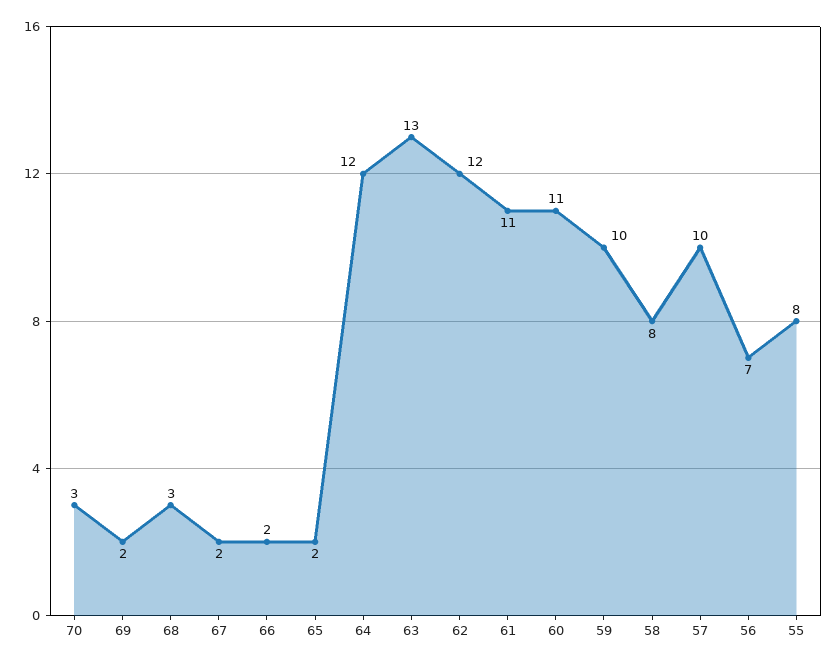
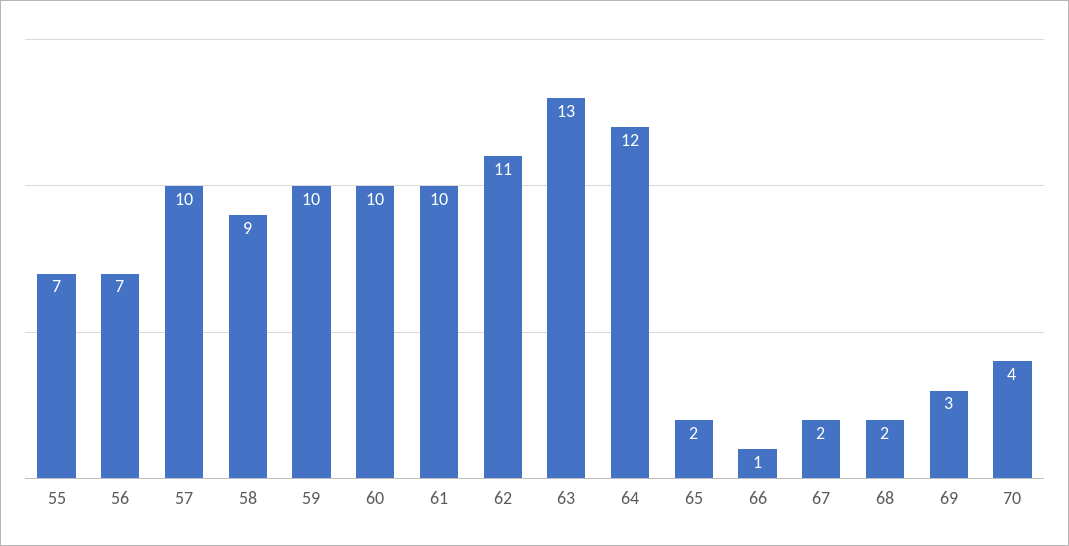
70: 3 -> 4
69: 2 -> 3
68: 3 -> 2
66: 2 -> 1
62: 12 -> 11
61: 11 -> 10
60: 11 -> 10
58: 8 -> 9
55: 8 -> 7

